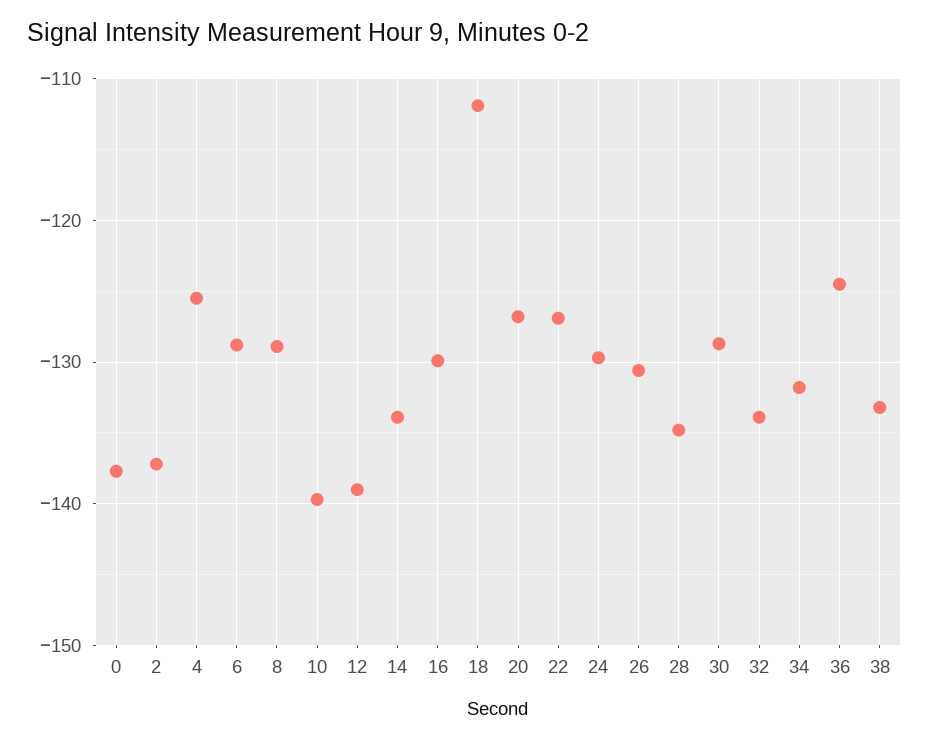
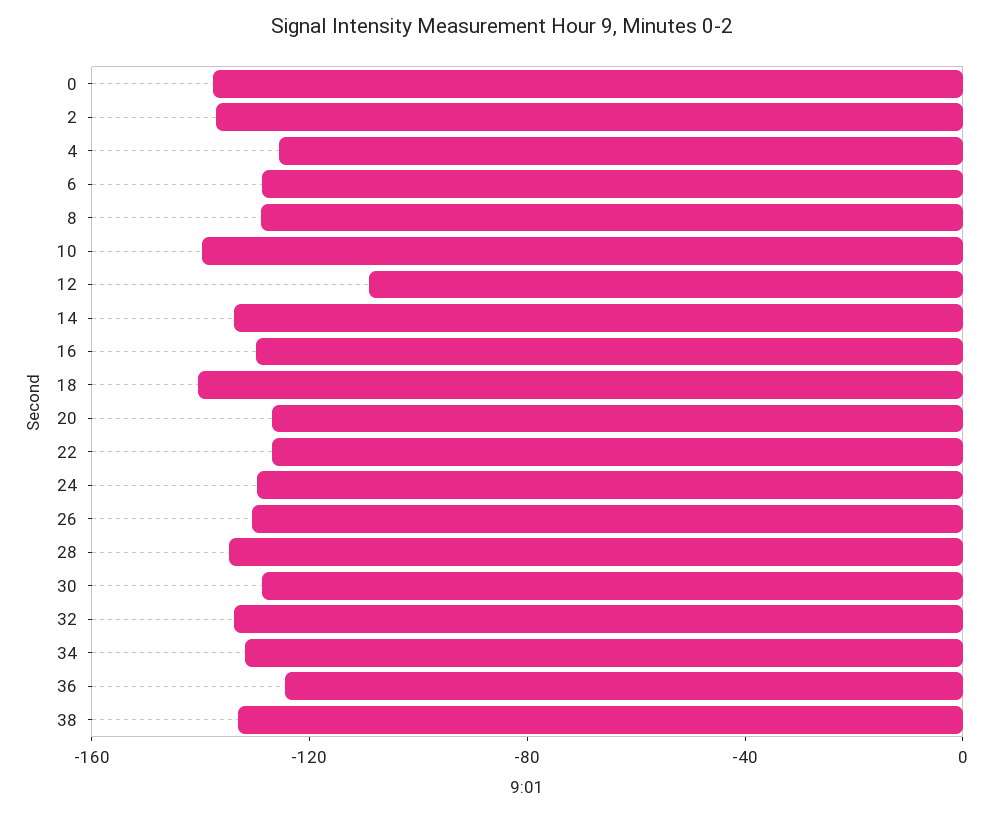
12: -139 -> -110
18: -112 -> -140

